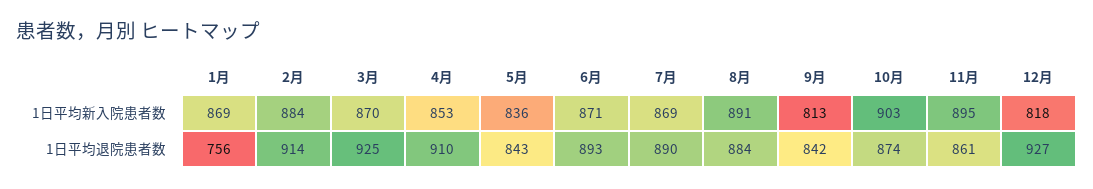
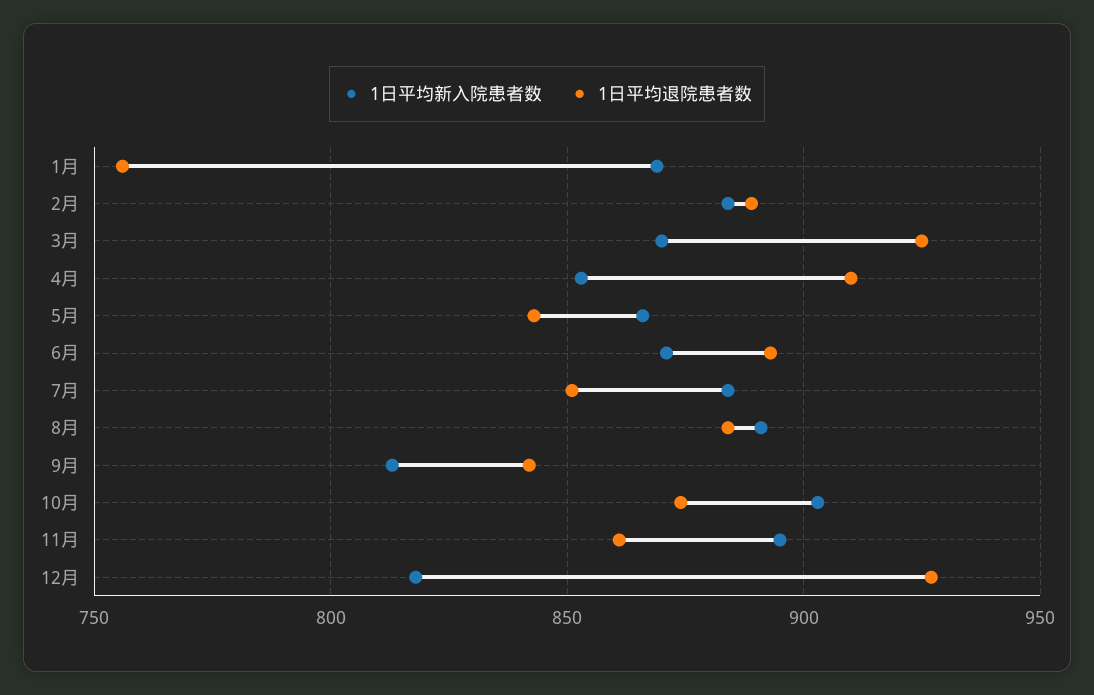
1日平均新入院患者数, 5月: 836 -> 865
1日平均新入院患者数, 7月: 869 -> 885
1日平均退院患者数, 2月: 914 -> 890
1日平均退院患者数, 7月: 890 -> 850

